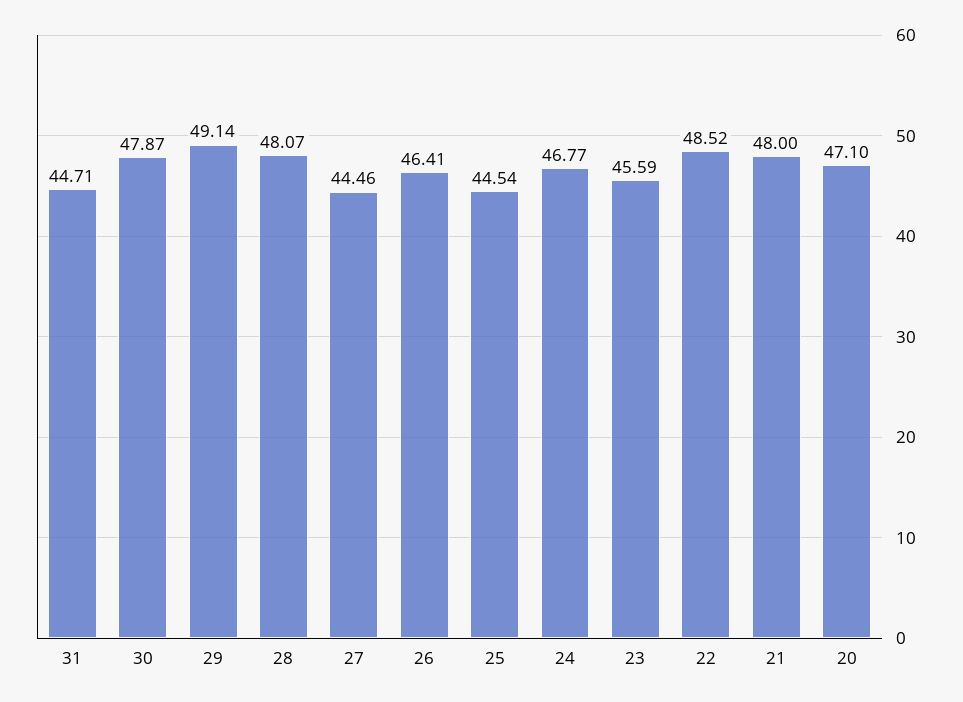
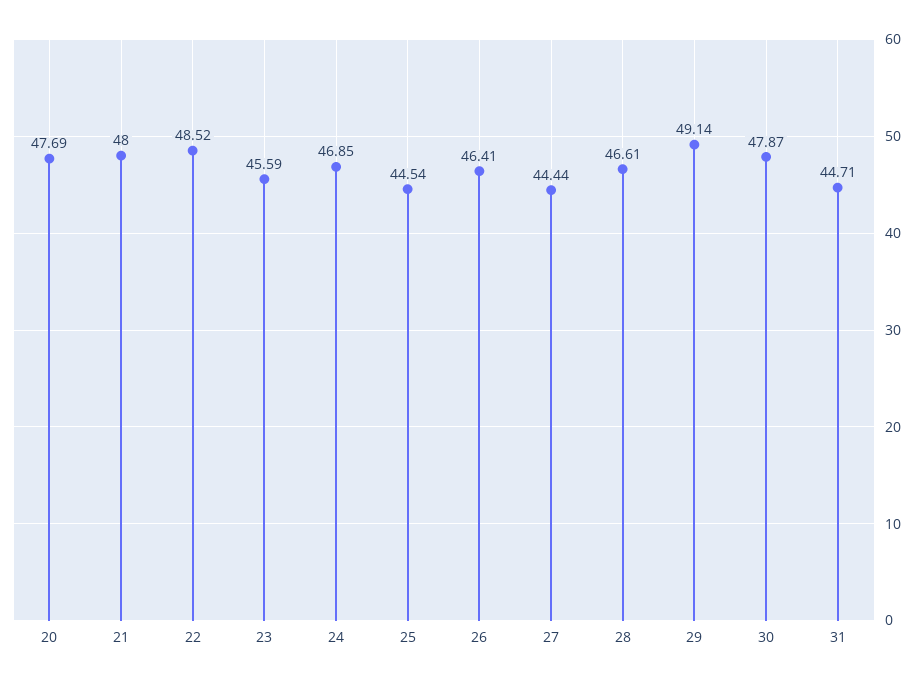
28: 48.07 -> 46.61
27: 44.46 -> 44.44
24: 46.77 -> 46.85
20: 47.1 -> 47.69

